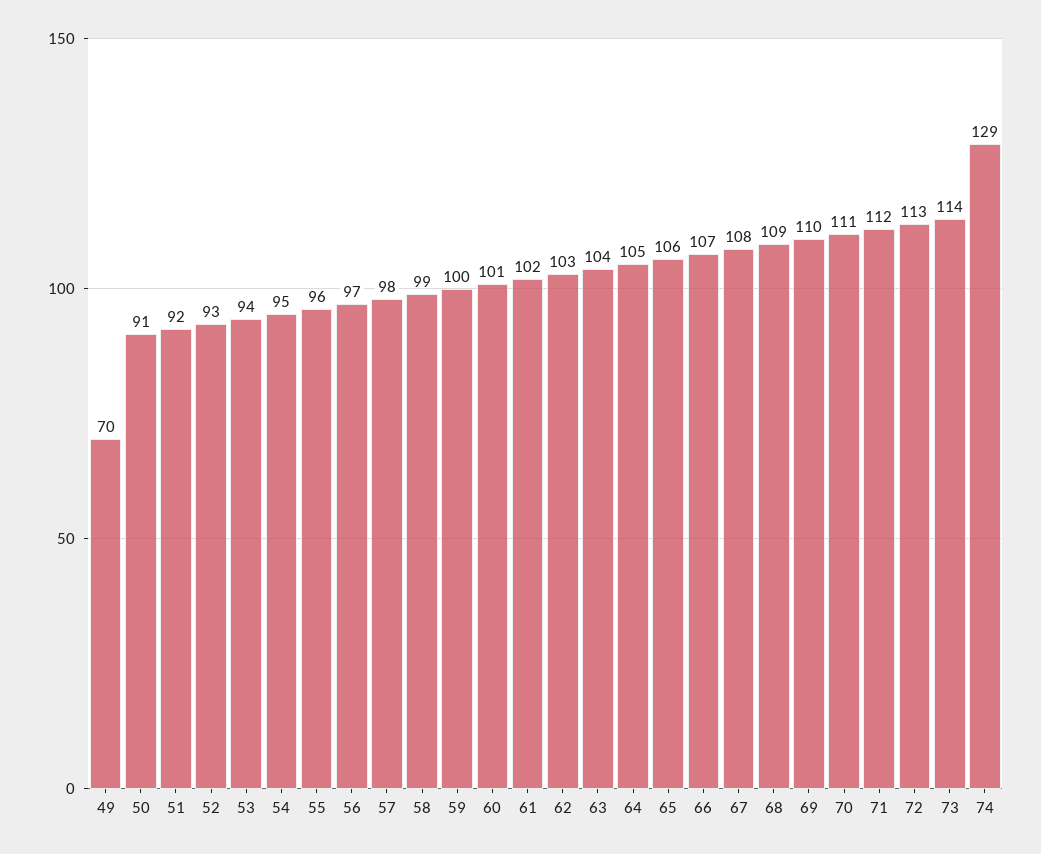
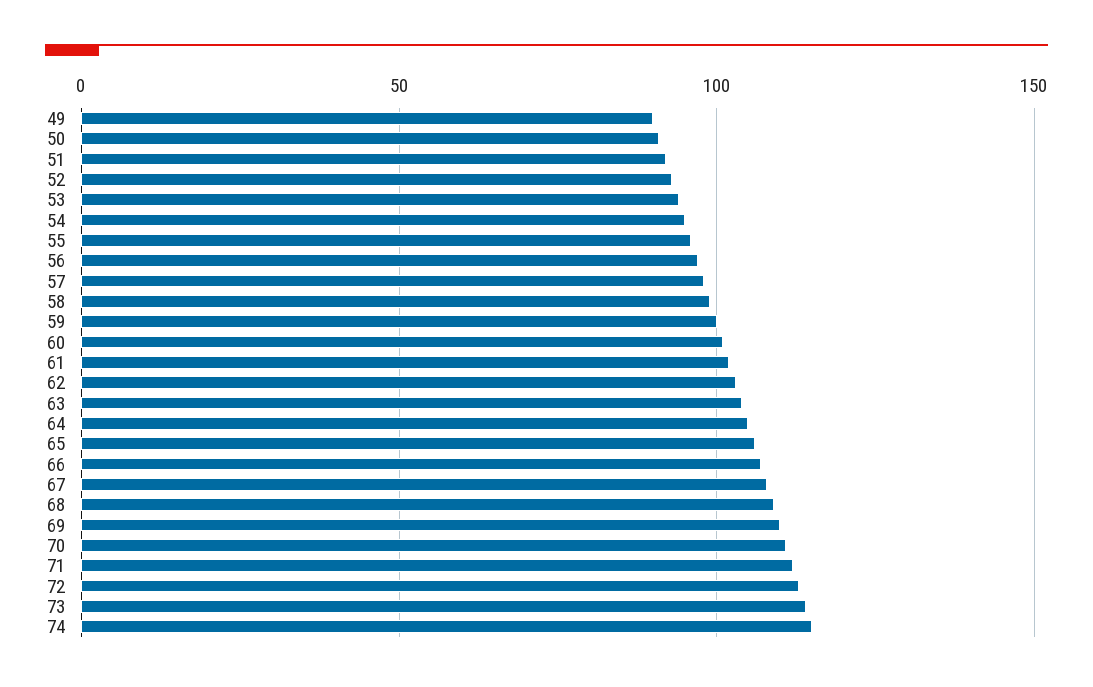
49: 70 -> 90
74: 129 -> 115

